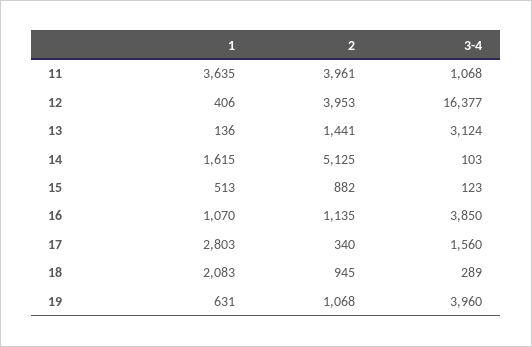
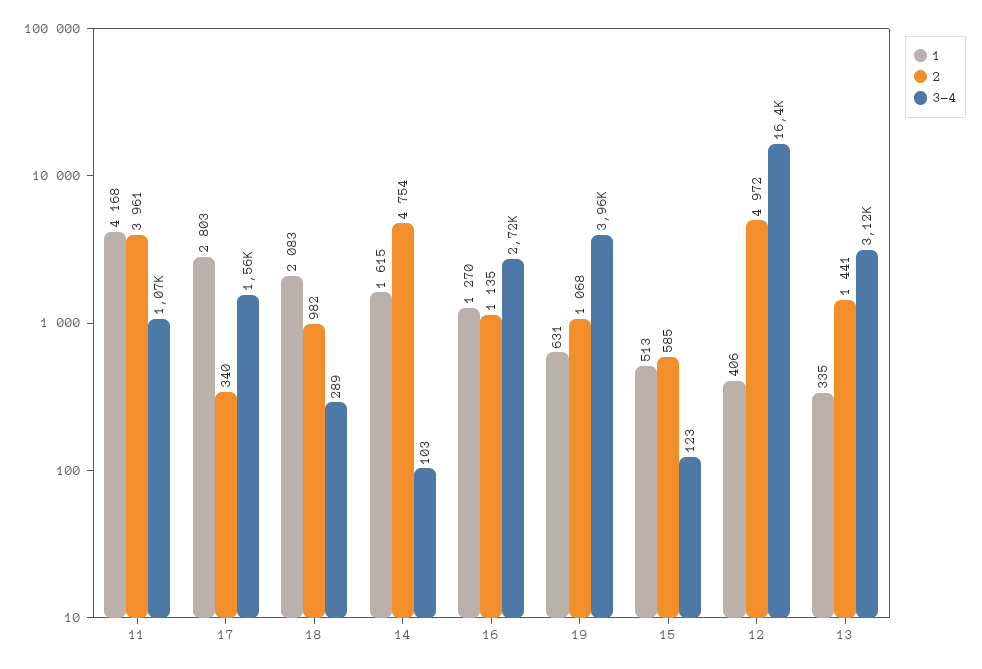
1, 11: 3635 -> 4168
2, 12: 3953 -> 4972
1, 13: 136 -> 335
2, 14: 5125 -> 4754
2, 15: 882 -> 585
1, 16: 1070 -> 1270
3-4, 16: 3850 -> 2720
2, 18: 945 -> 982

